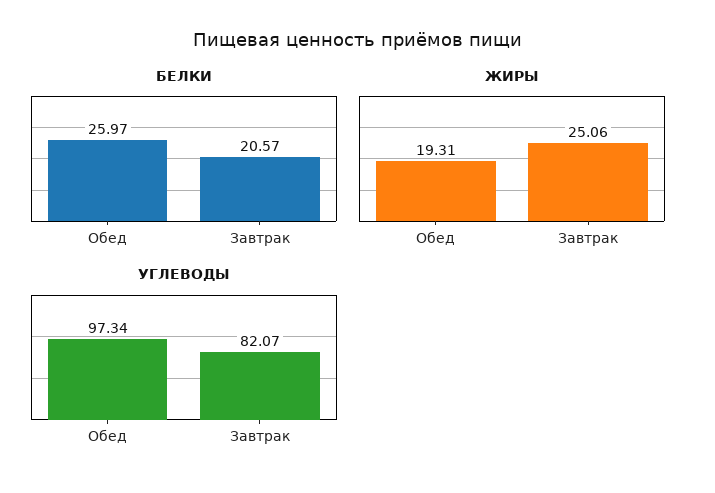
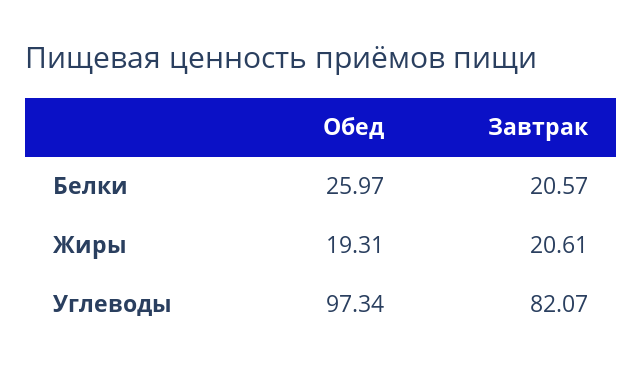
ЖИРЫ, Завтрак: 25.06 -> 20.61

